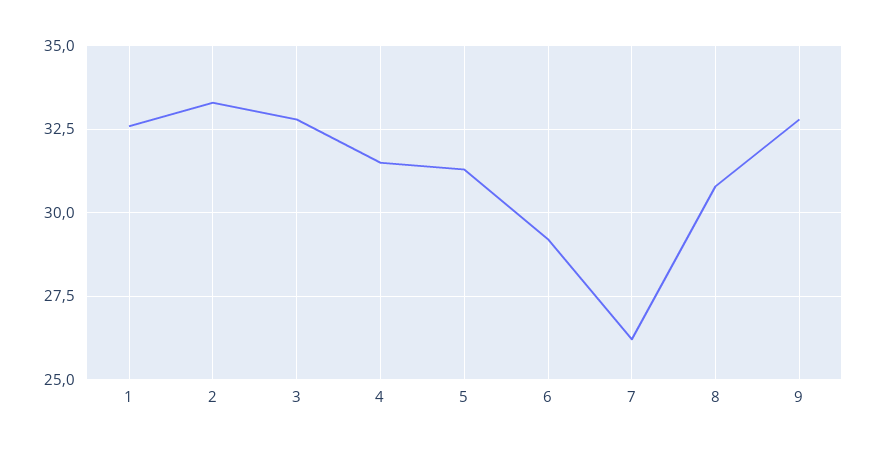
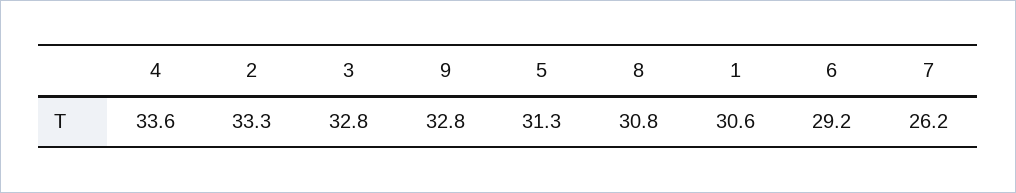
1: 32.5 -> 30.6
4: 31.5 -> 33.6

